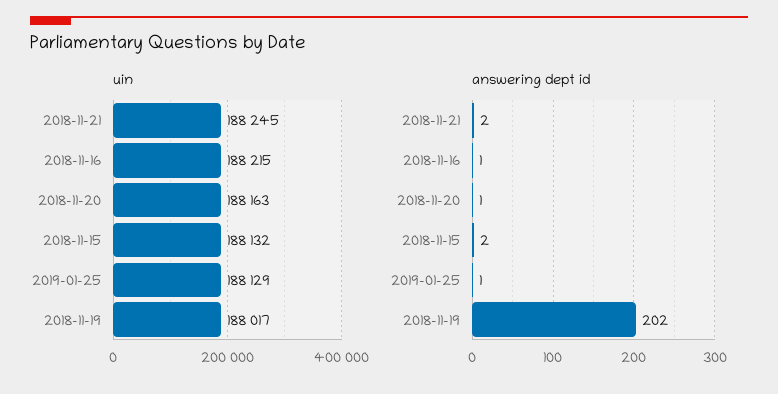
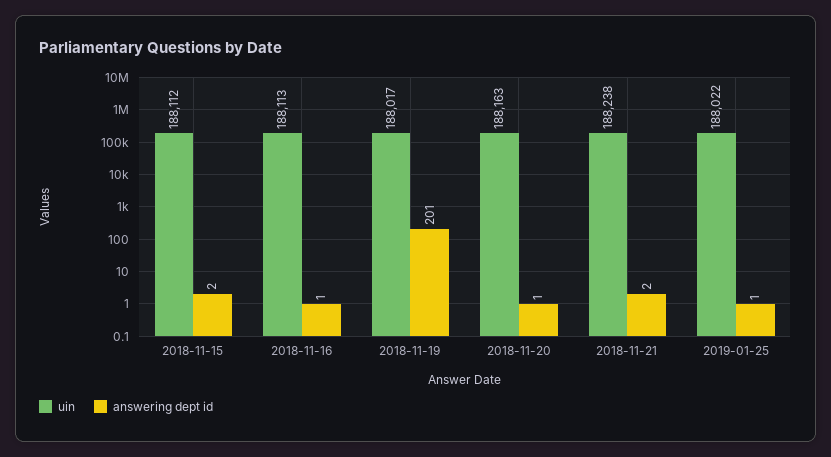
uin, 2018-11-21: 188245 -> 188238
uin, 2018-11-16: 188215 -> 188113
uin, 2018-11-15: 188132 -> 188112
uin, 2019-01-25: 188129 -> 188022
answering dept id, 2018-11-19: 202 -> 201

